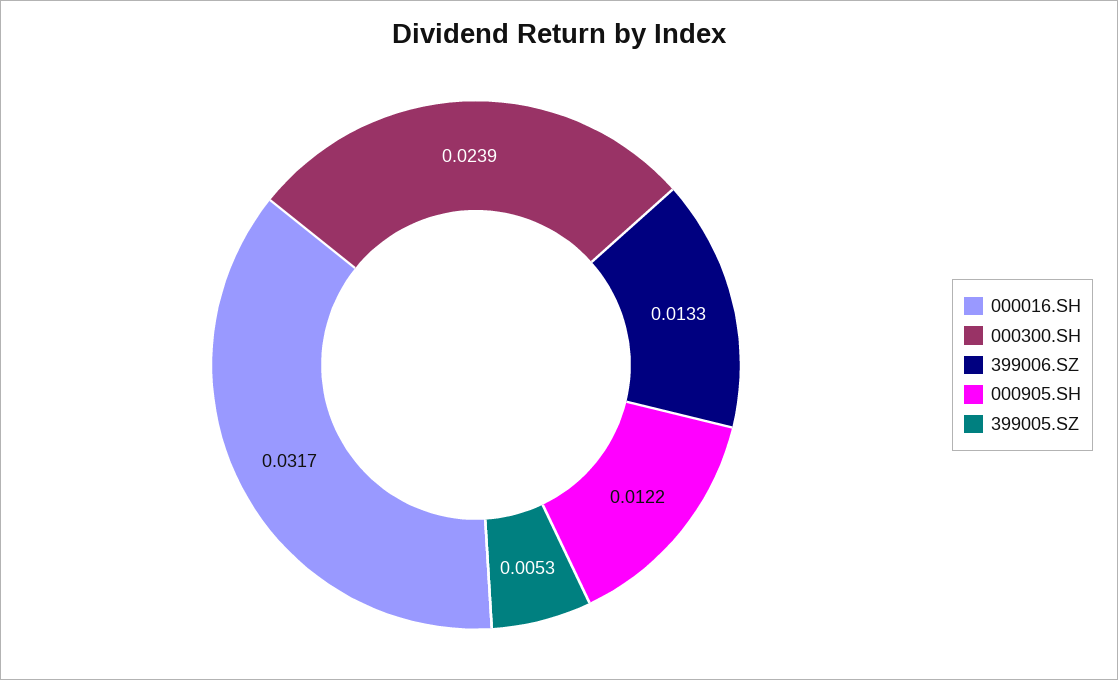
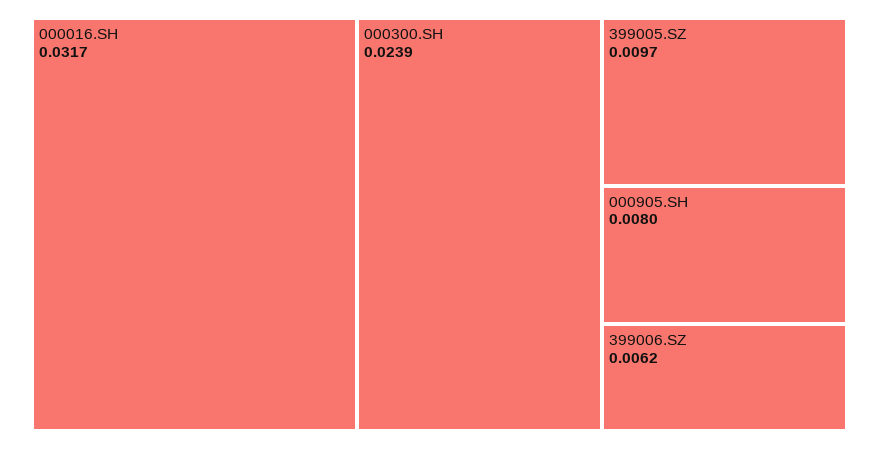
399006.SZ: 0.0133 -> 0.0062
000905.SH: 0.0122 -> 0.008
399005.SZ: 0.0053 -> 0.0097

